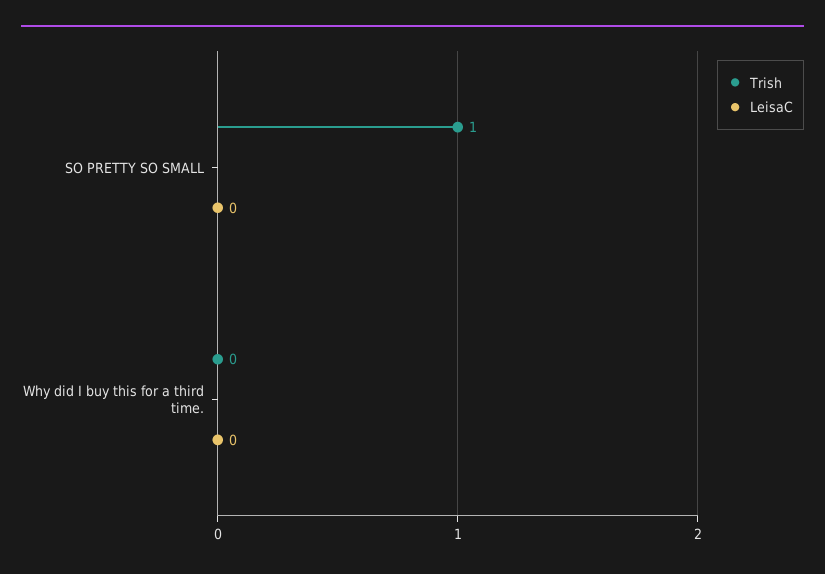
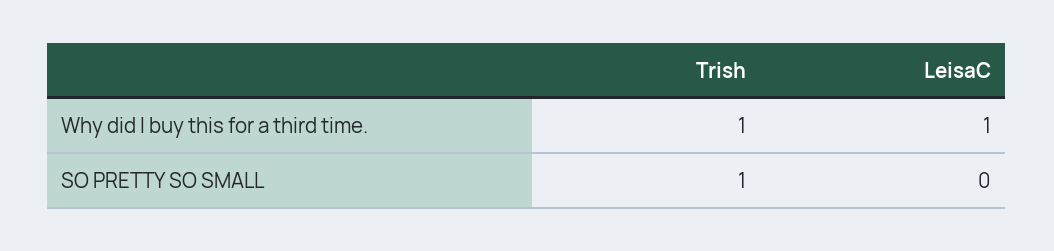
Trish, Why did I buy this for a third time.: 0 -> 1
LeisaC, Why did I buy this for a third time.: 0 -> 1

